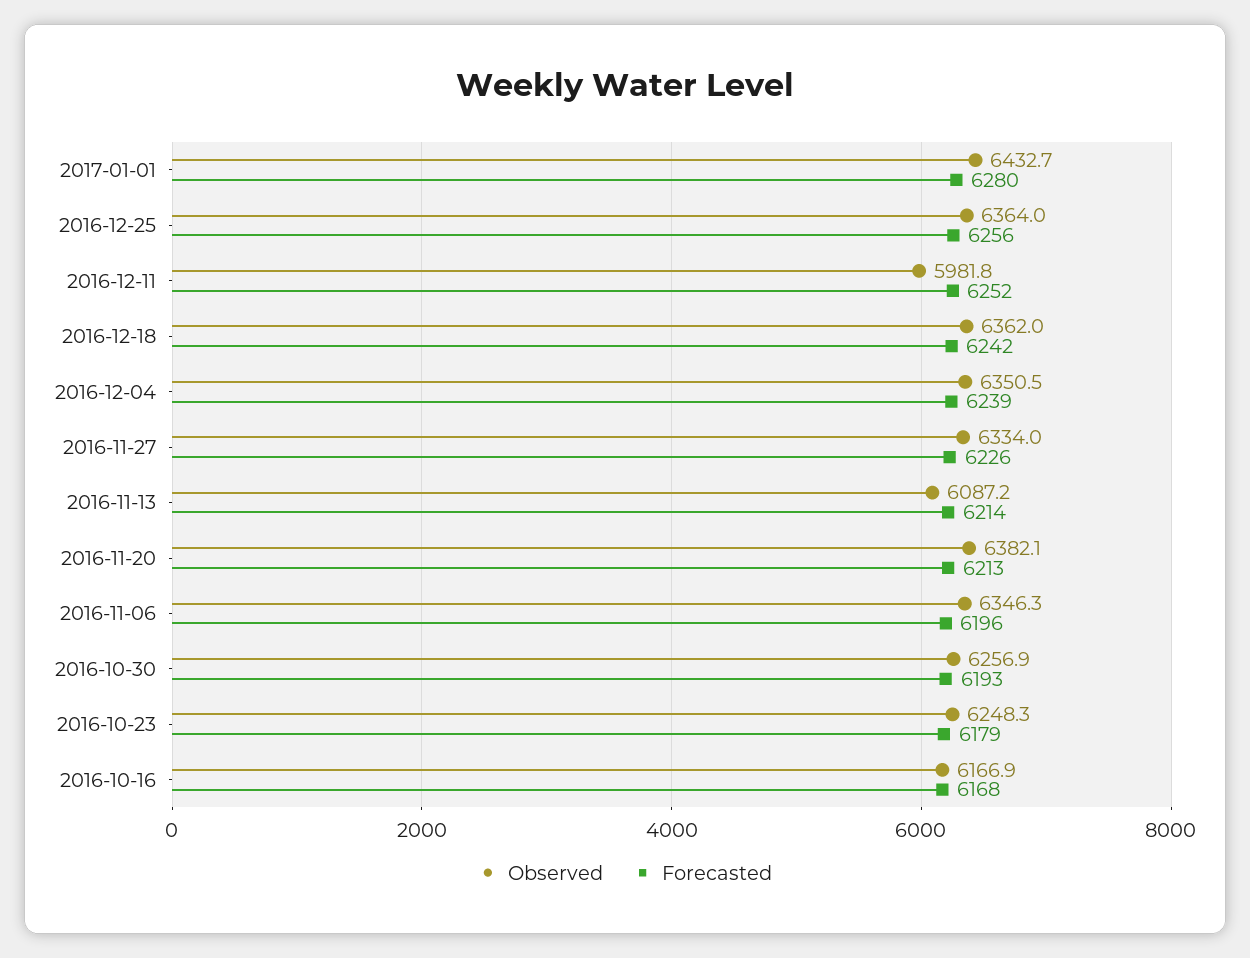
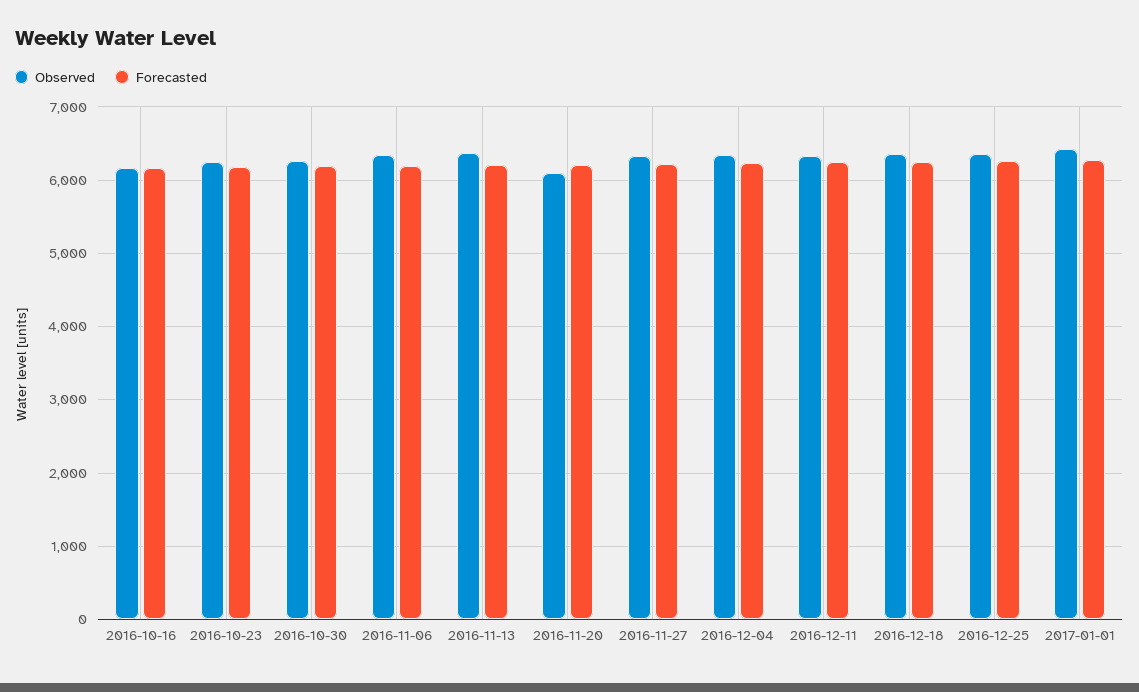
Observed, 2016-12-11: 5981.8 -> 6300
Observed, 2016-11-13: 6087.2 -> 6400
Observed, 2016-11-20: 6382.1 -> 6100

